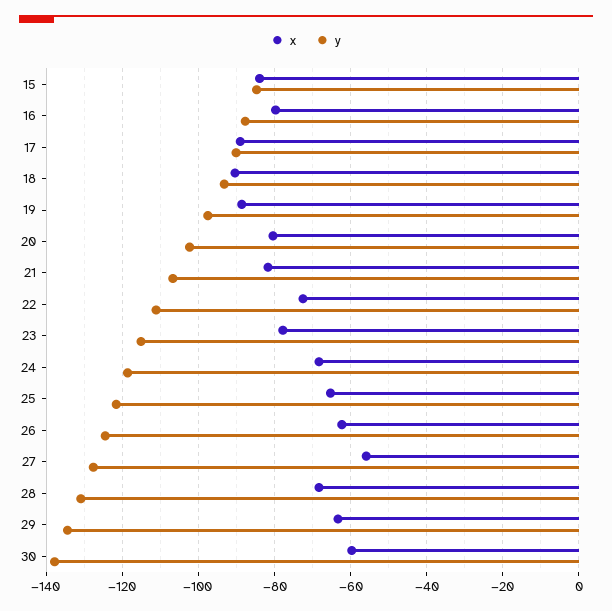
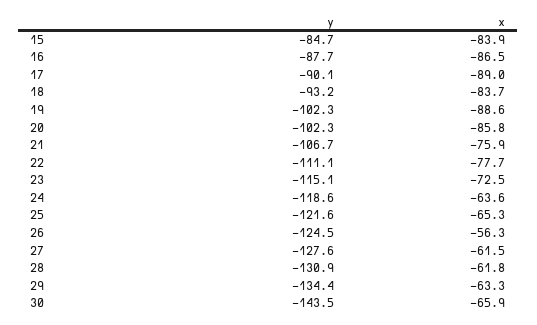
x, 16: -80 -> -86.5
x, 18: -90 -> -83.7
y, 19: -98 -> -102.3
x, 20: -80 -> -85.8
x, 21: -82 -> -75.9
x, 22: -72 -> -77.7
x, 23: -78 -> -72.5
x, 24: -68 -> -63.6
x, 26: -62 -> -56.3
x, 27: -56 -> -61.5
x, 28: -68 -> -61.8
x, 30: -60 -> -65.9
y, 30: -138 -> -143.5

